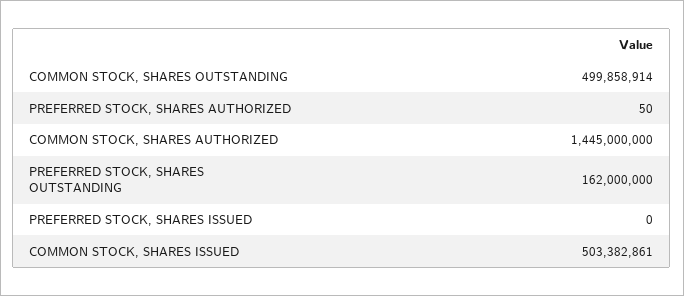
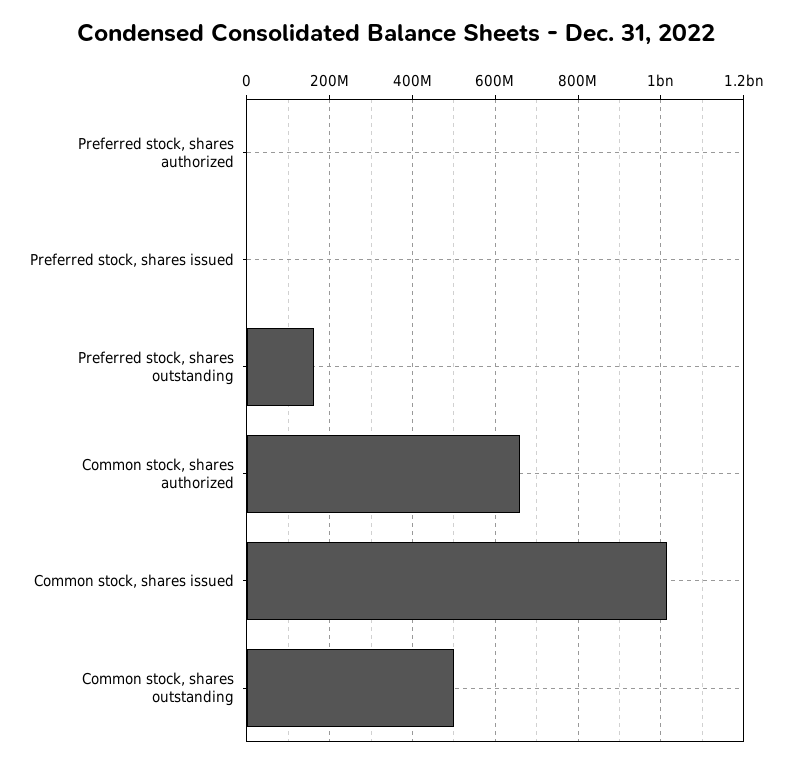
COMMON STOCK, SHARES AUTHORIZED: 1445000000 -> 660000000
COMMON STOCK, SHARES ISSUED: 503382861 -> 1020000000

